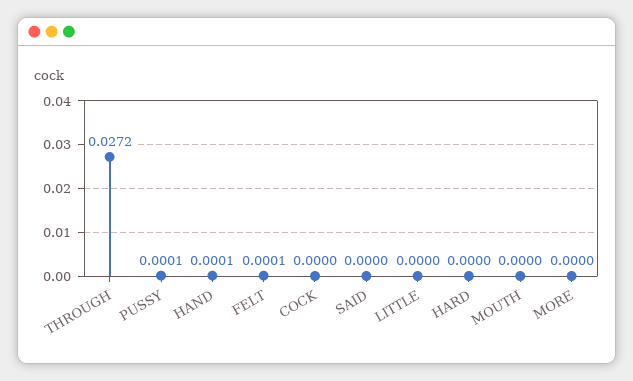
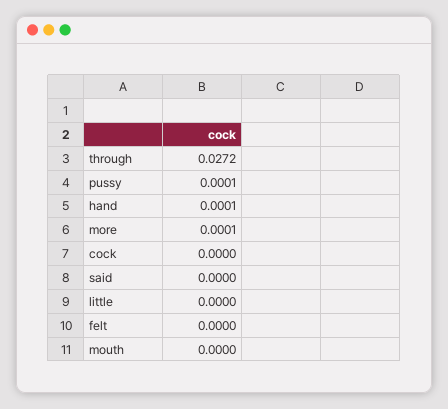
FELT: 0.0001 -> 0
HARD: 0 -> none
MORE: 0 -> 0.0001

